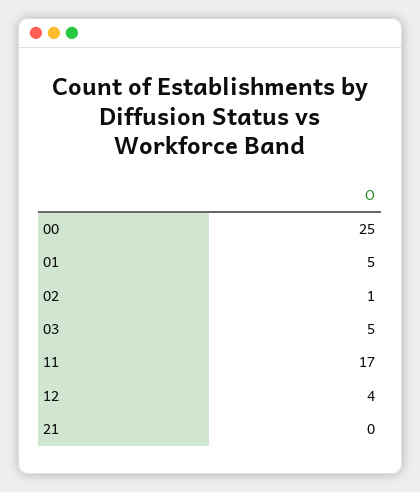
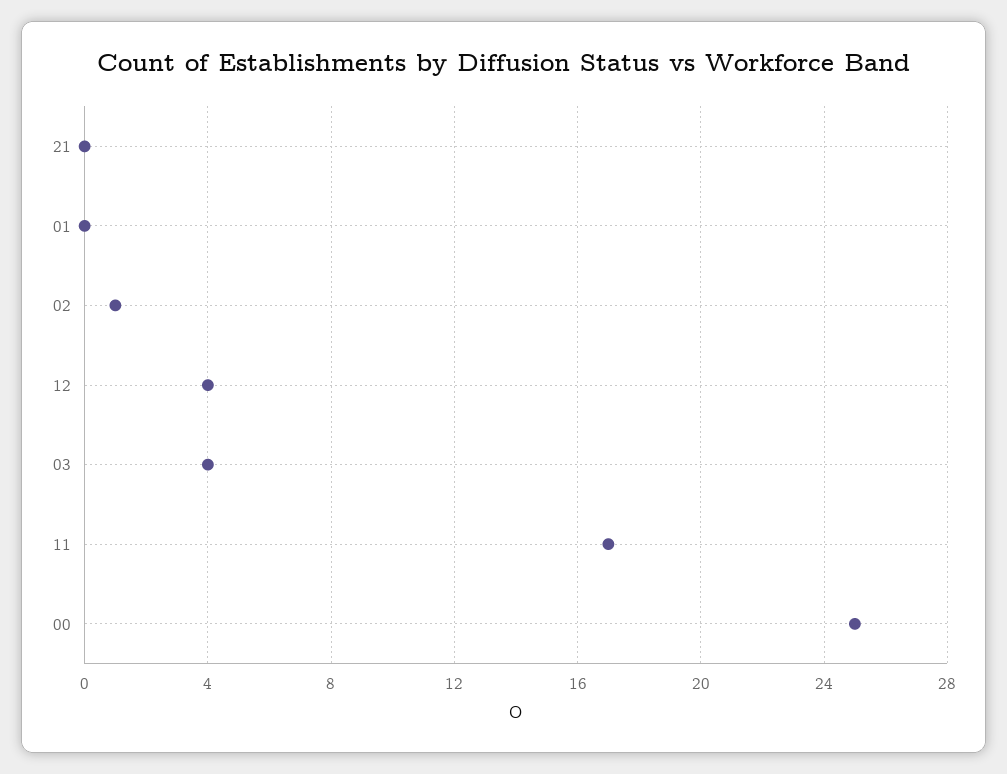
01: 5 -> 0
03: 5 -> 4

